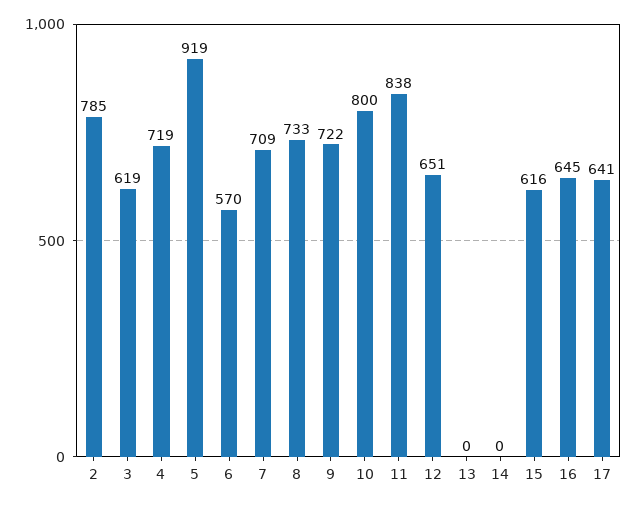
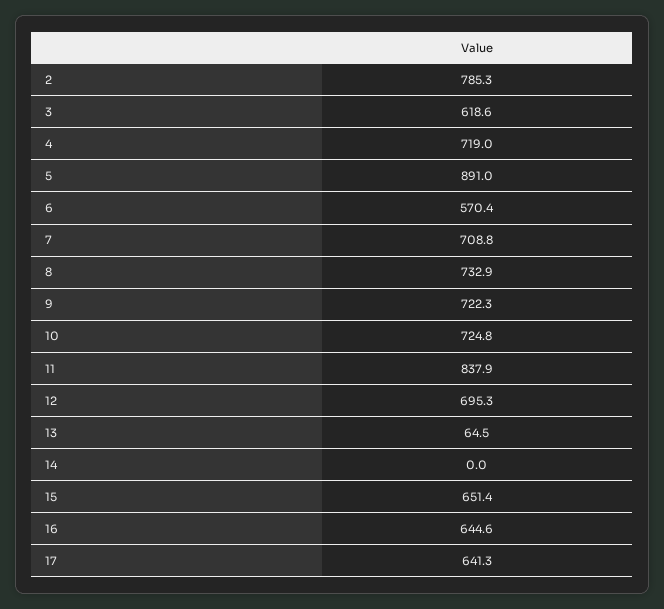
5: 919 -> 891
10: 800 -> 724.8
12: 651 -> 695.3
13: 0 -> 64.5
15: 616 -> 651.4

